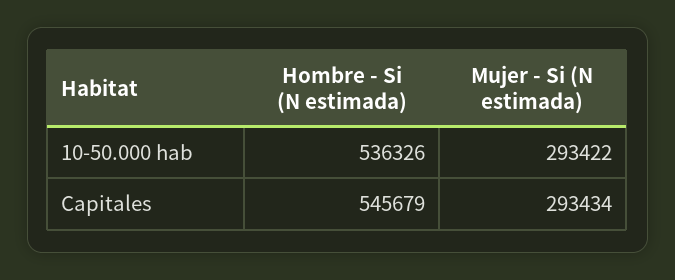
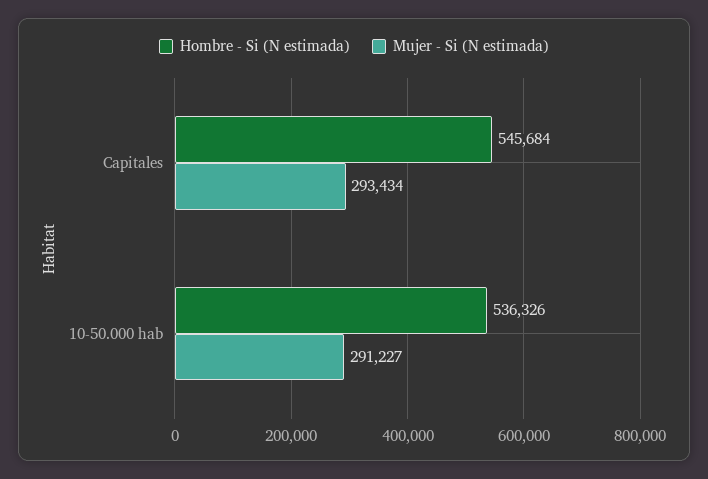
Mujer - Si (N estimada), 10-50.000 hab: 293422 -> 291227
Hombre - Si (N estimada), Capitales: 545679 -> 545684

